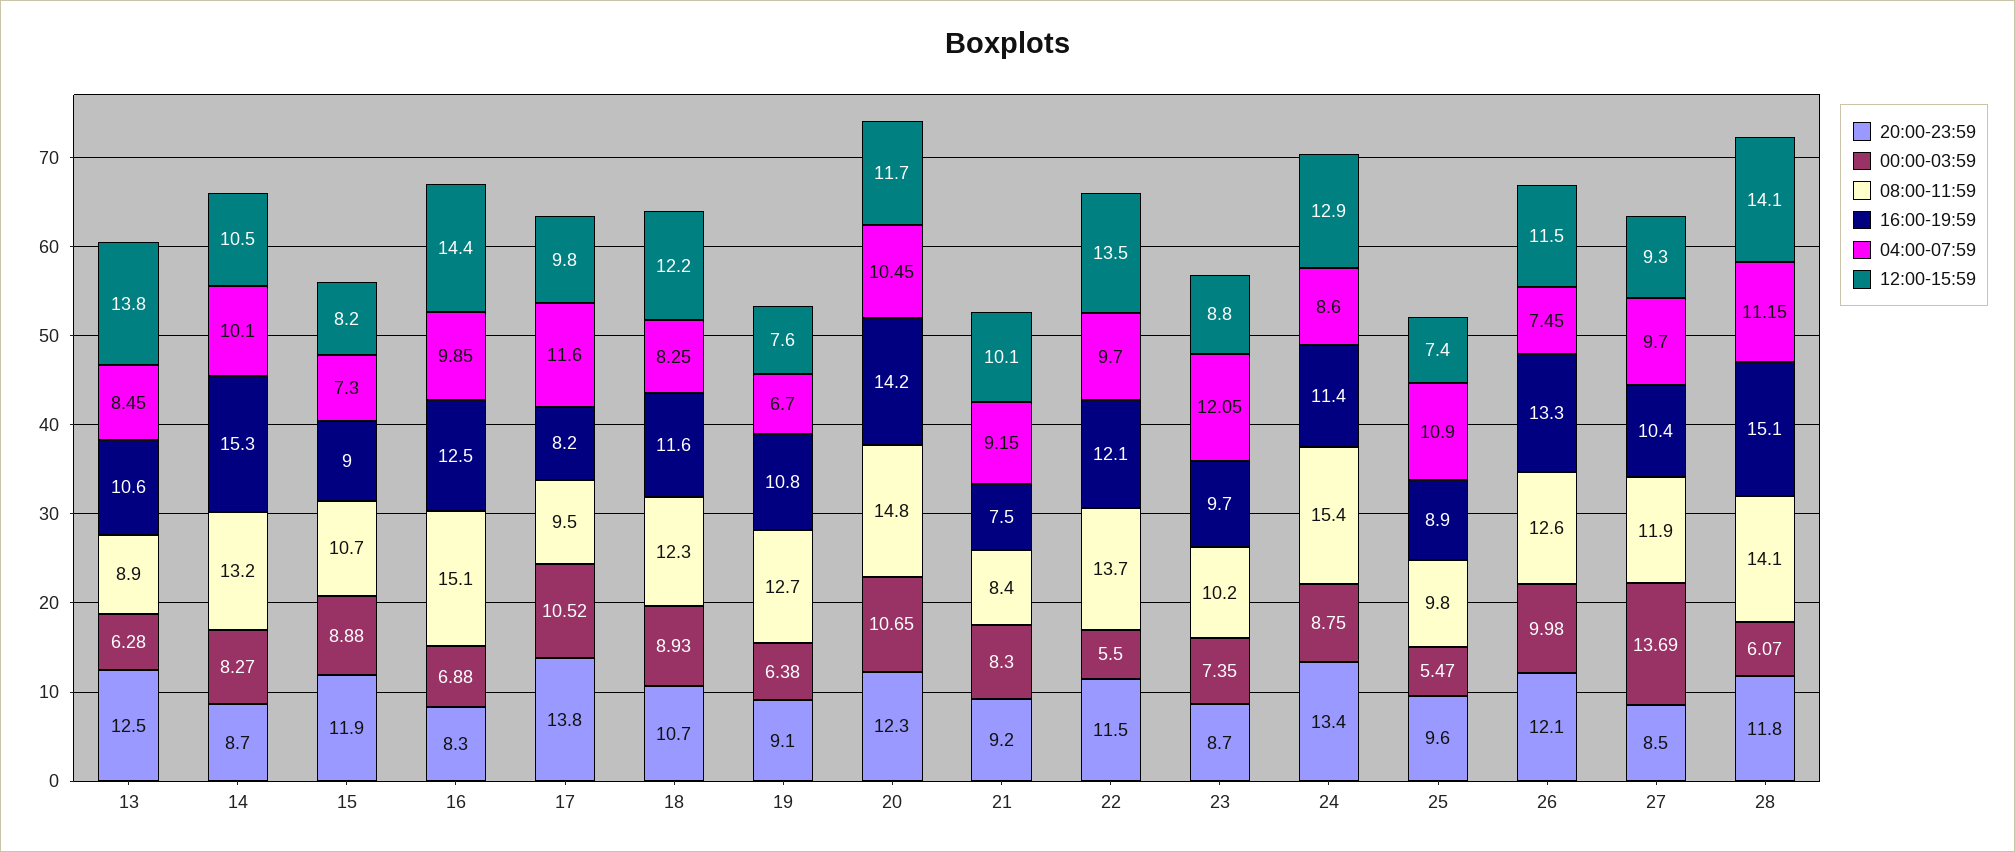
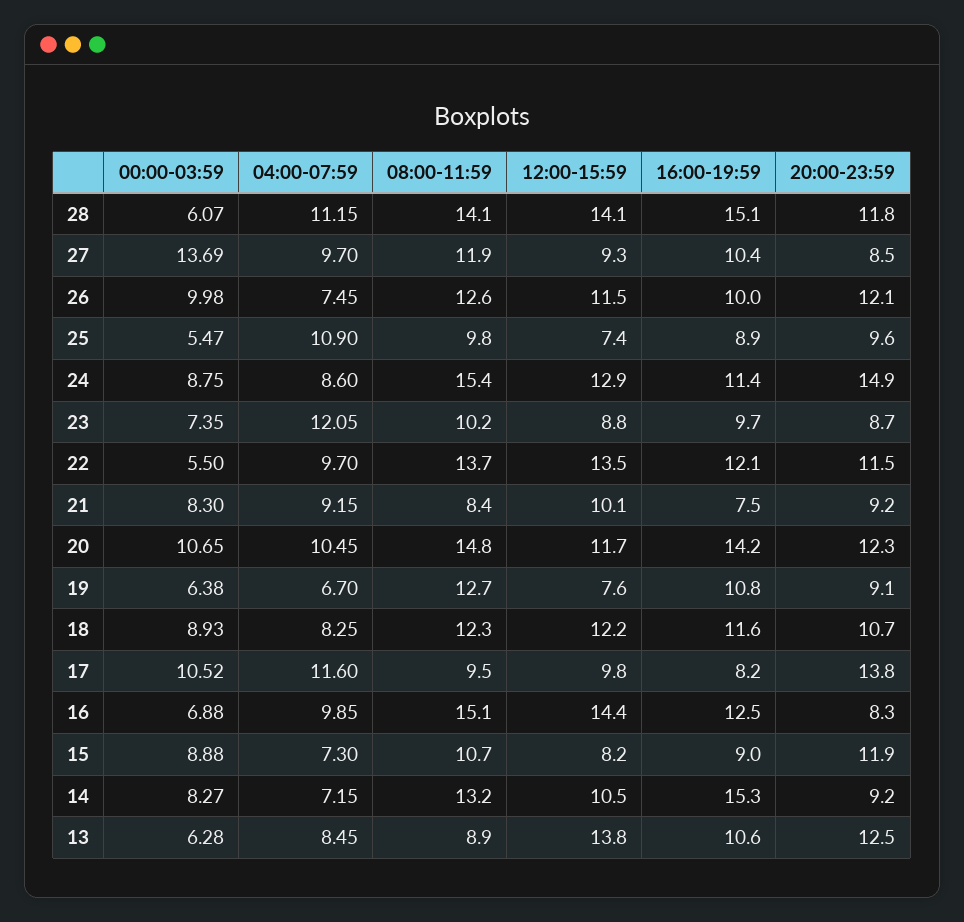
20:00-23:59, 14: 8.7 -> 9.2
04:00-07:59, 14: 10.1 -> 7.15
20:00-23:59, 24: 13.4 -> 14.9
16:00-19:59, 26: 13.3 -> 10

